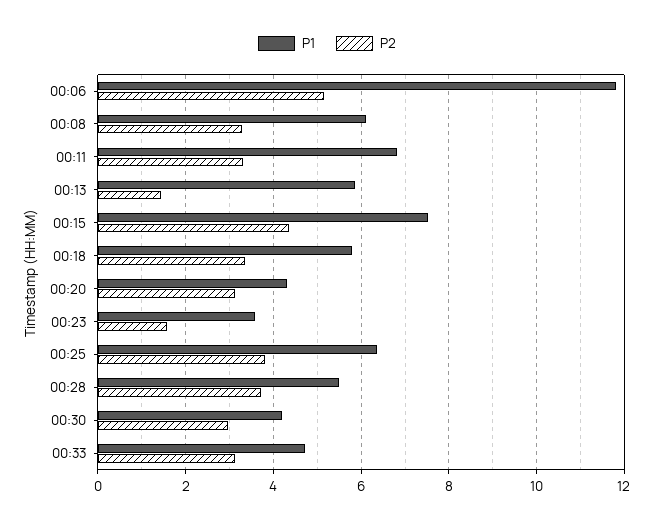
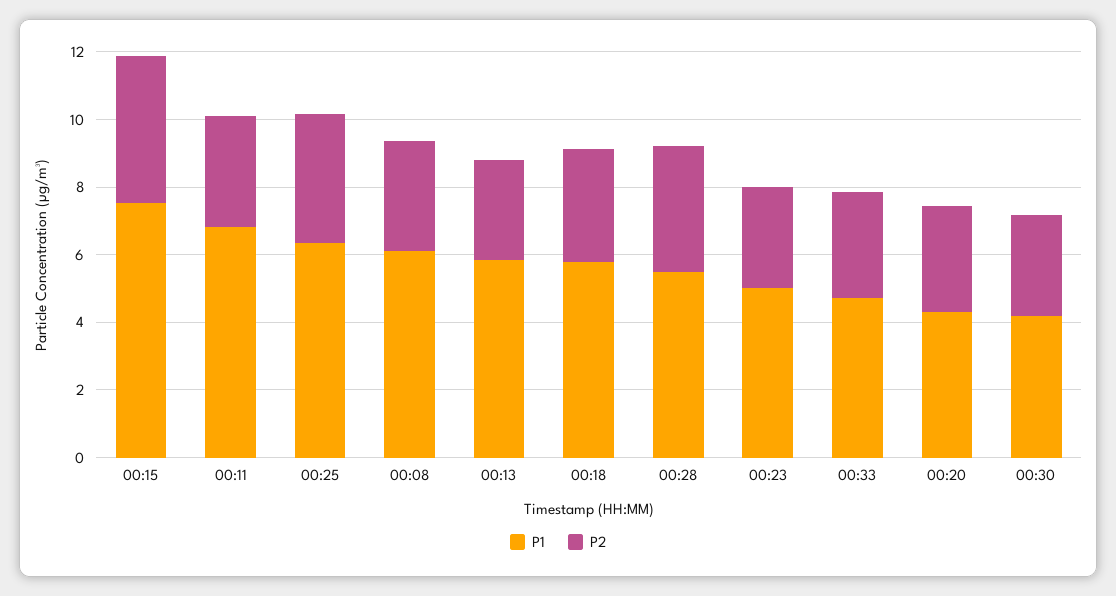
P1, 00:06: 11.8 -> none
P2, 00:06: 5.2 -> none
P2, 00:13: 1.4 -> 3
P1, 00:23: 3.6 -> 5
P2, 00:23: 1.6 -> 3

